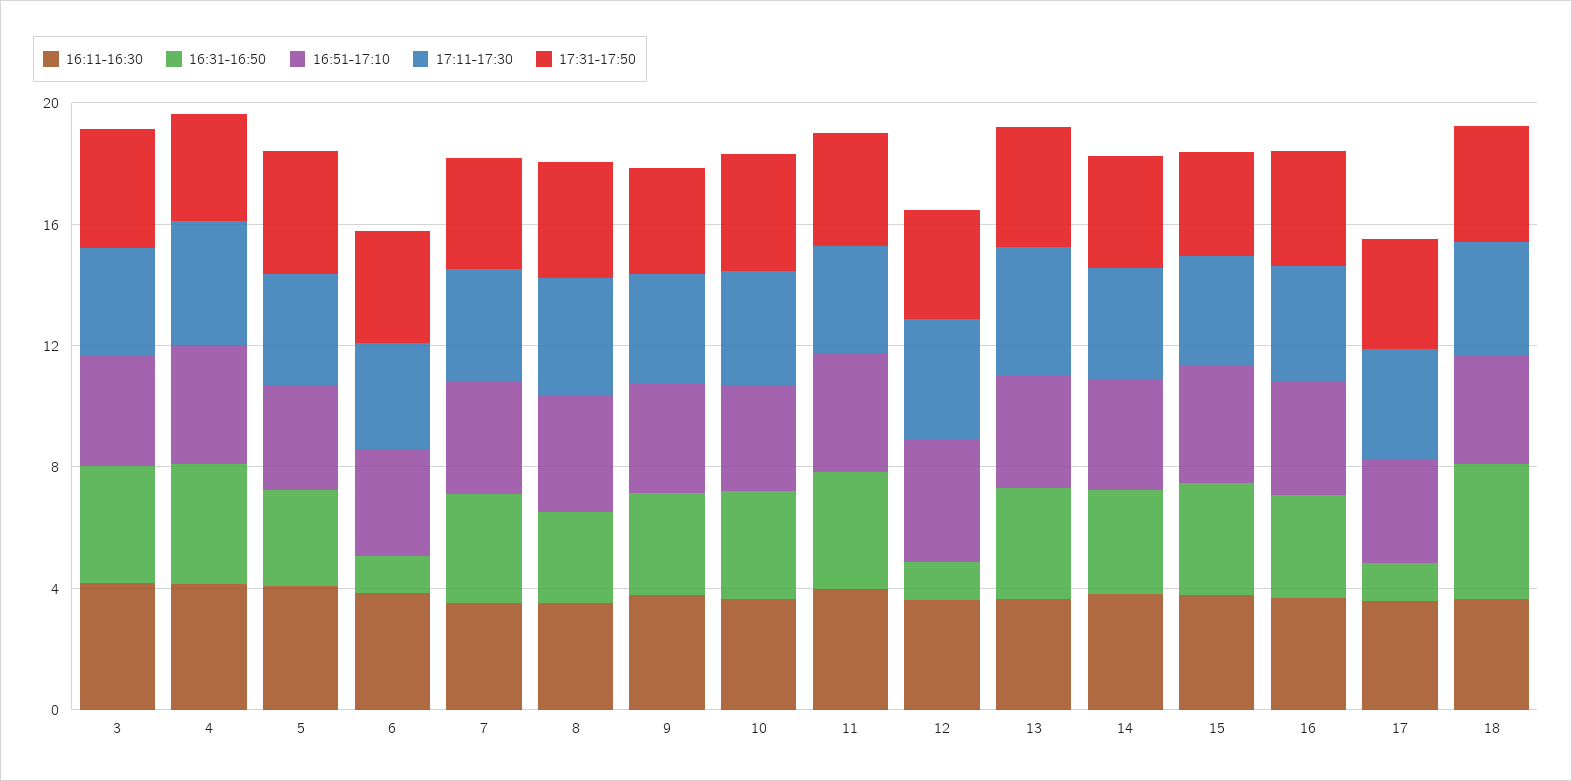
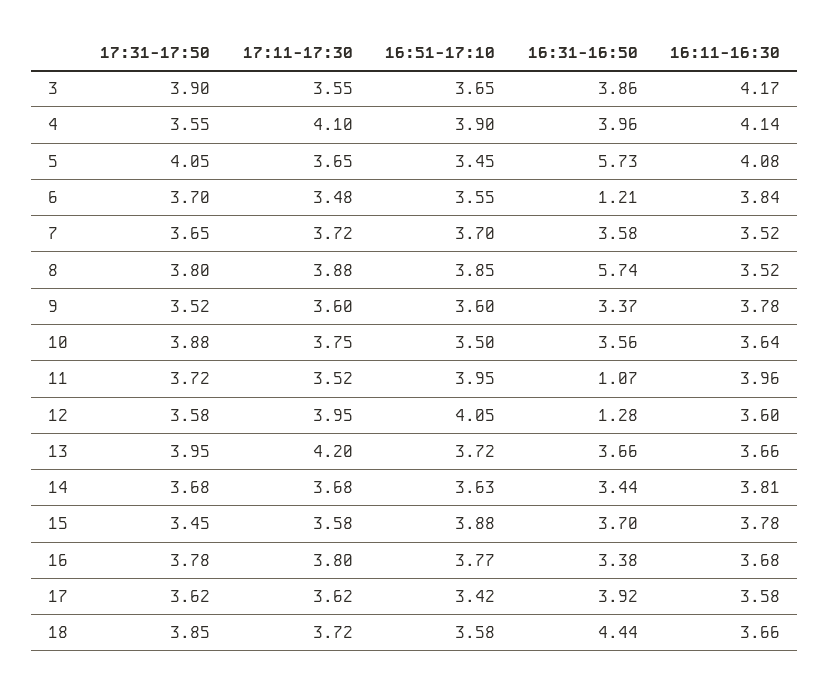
16:31-16:50, 5: 3 -> 5.73
16:31-16:50, 8: 3 -> 5.74
16:31-16:50, 11: 4 -> 1.07
16:31-16:50, 17: 1 -> 3.92

